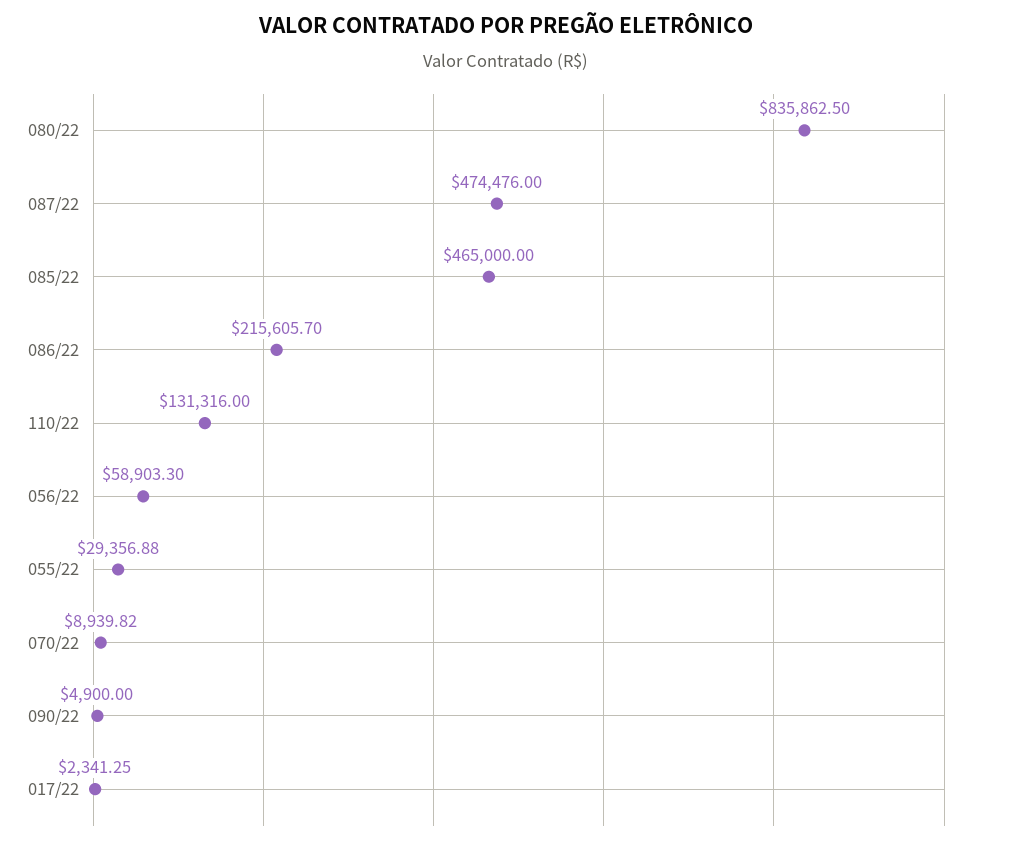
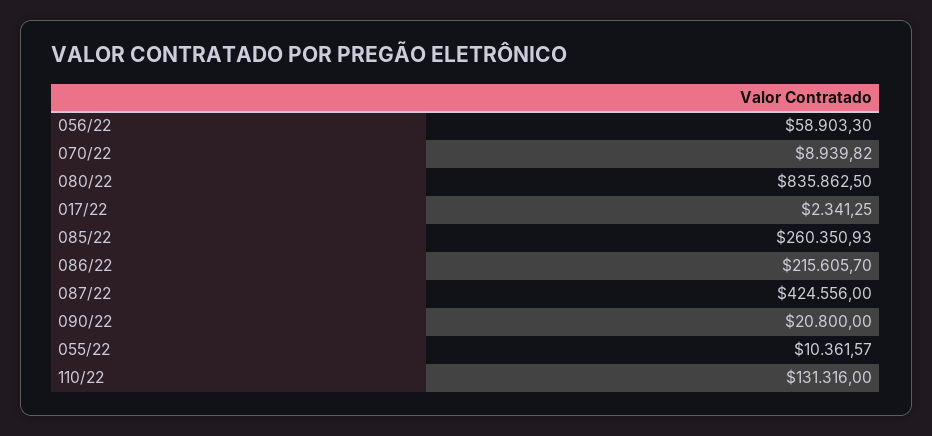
087/22: 474476 -> 424556
085/22: 465000 -> 260350.93
055/22: 29356.88 -> 10361.57
090/22: 4900 -> 20800

